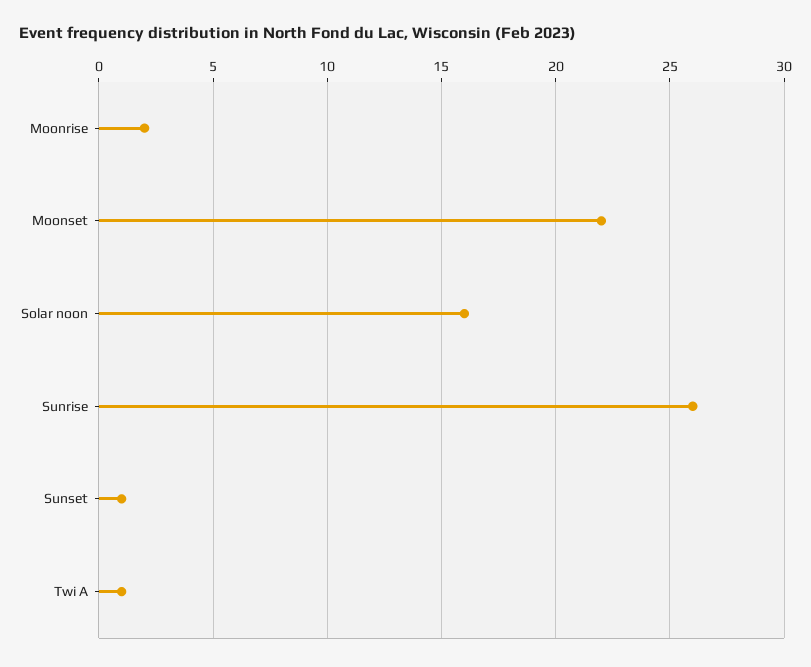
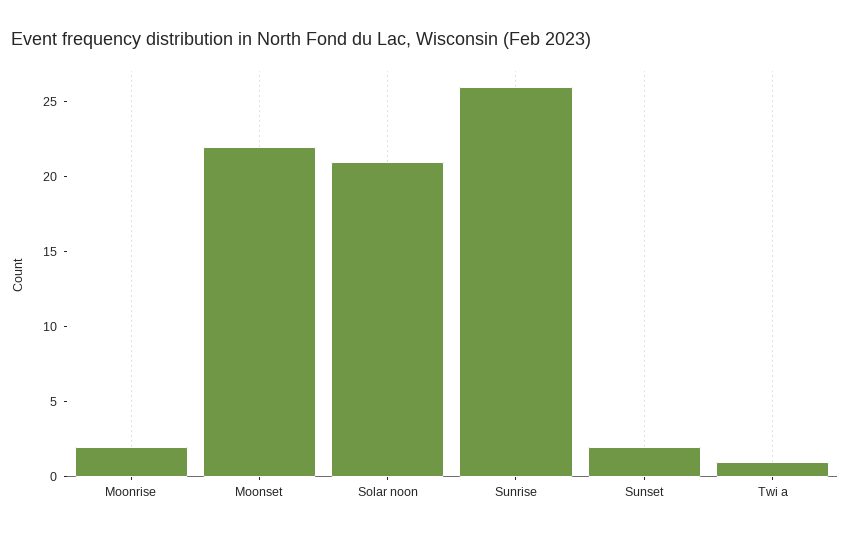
Solar noon: 16 -> 21
Sunset: 1 -> 2

